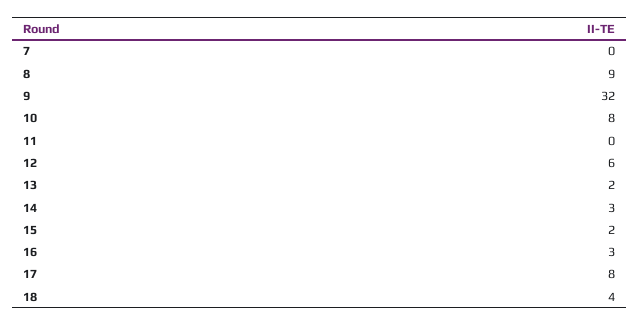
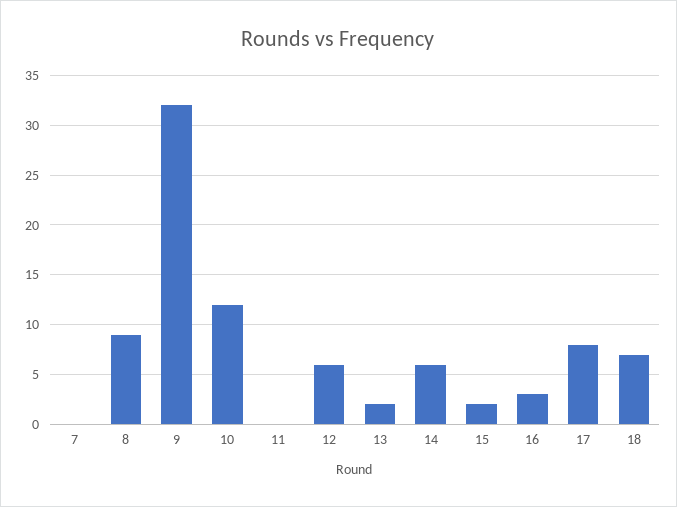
10: 8 -> 12
14: 3 -> 6
18: 4 -> 7

